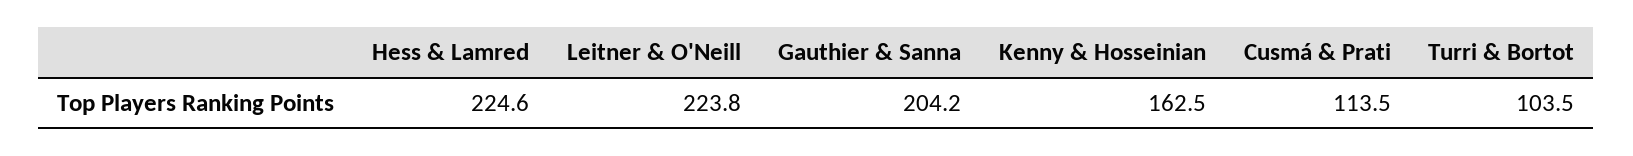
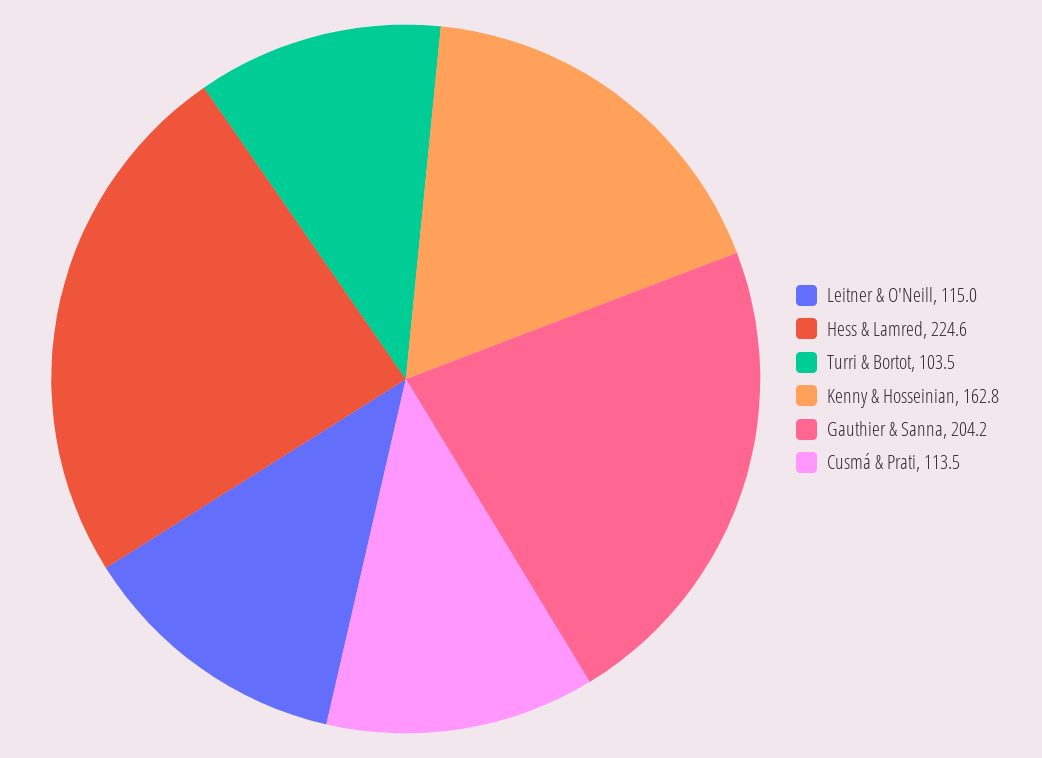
Leitner & O'Neill: 223.8 -> 115
Kenny & Hosseinian: 162.5 -> 162.8

